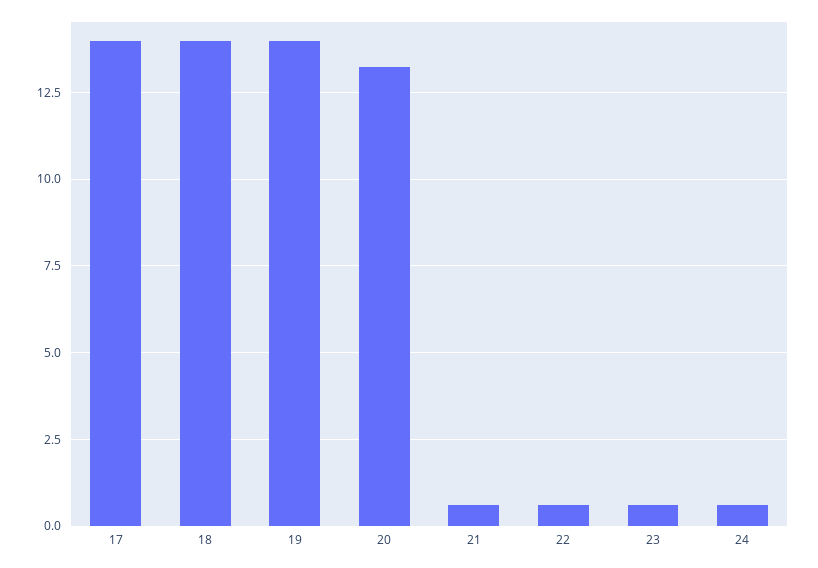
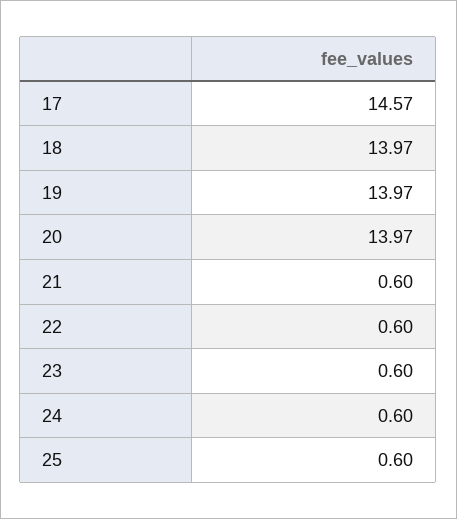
17: 14 -> 14.57
20: 13.25 -> 13.97
25: none -> 0.6

